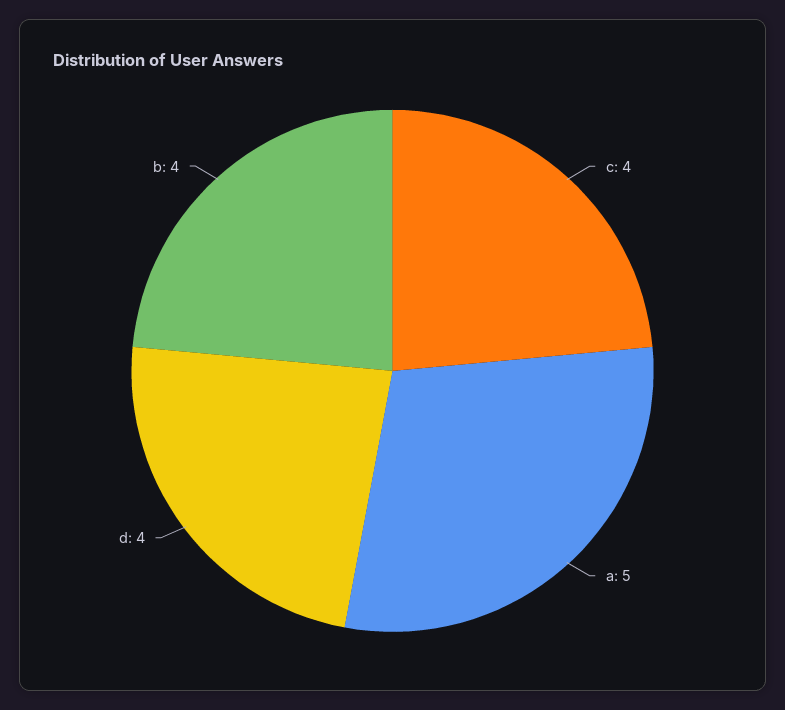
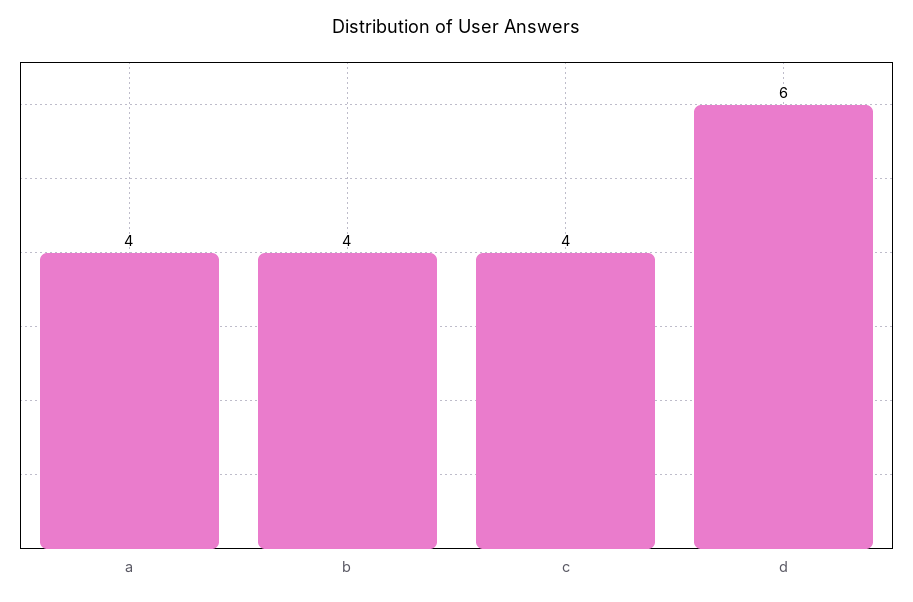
a: 5 -> 4
d: 4 -> 6

